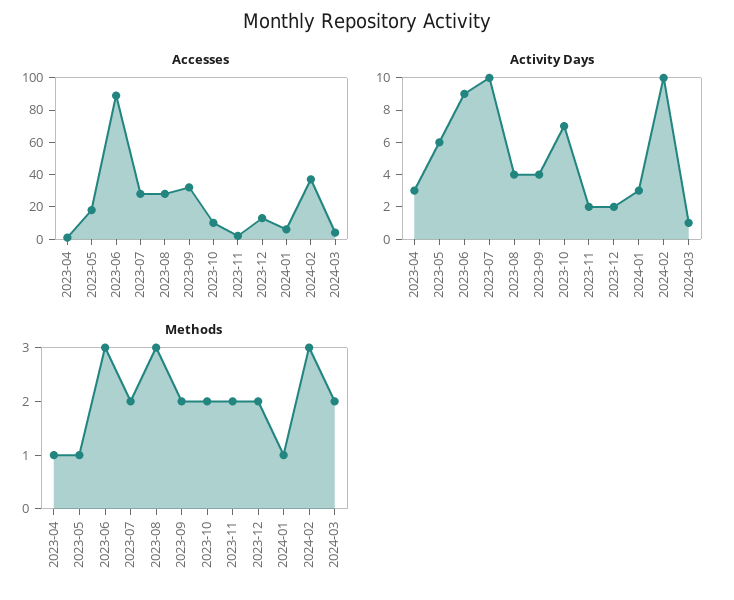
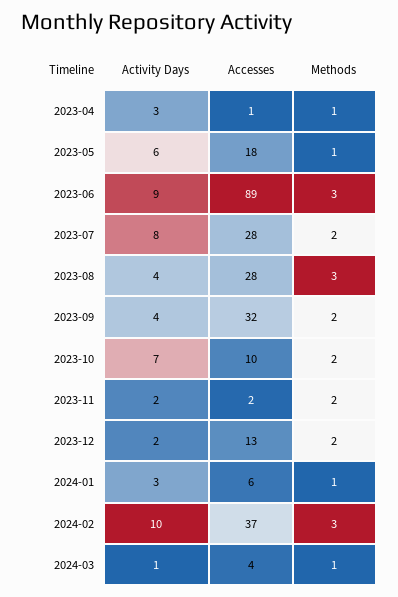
Activity Days, 2023-07: 10 -> 8
Methods, 2024-03: 2 -> 1

